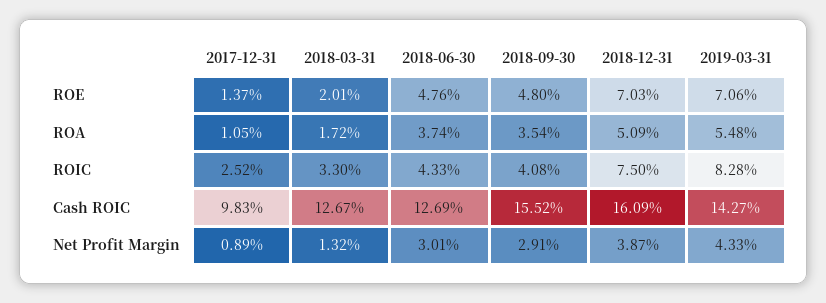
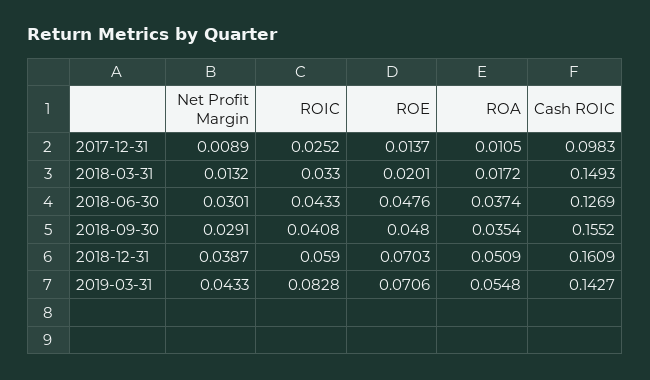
2018-12-31, ROIC: 0.075 -> 0.059
2018-03-31, Cash ROIC: 0.1267 -> 0.1493

